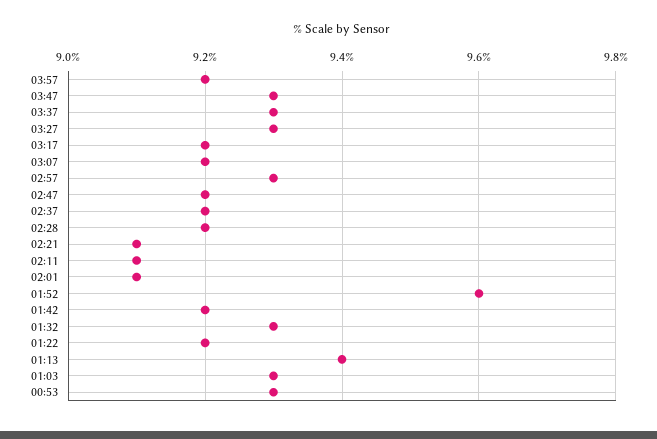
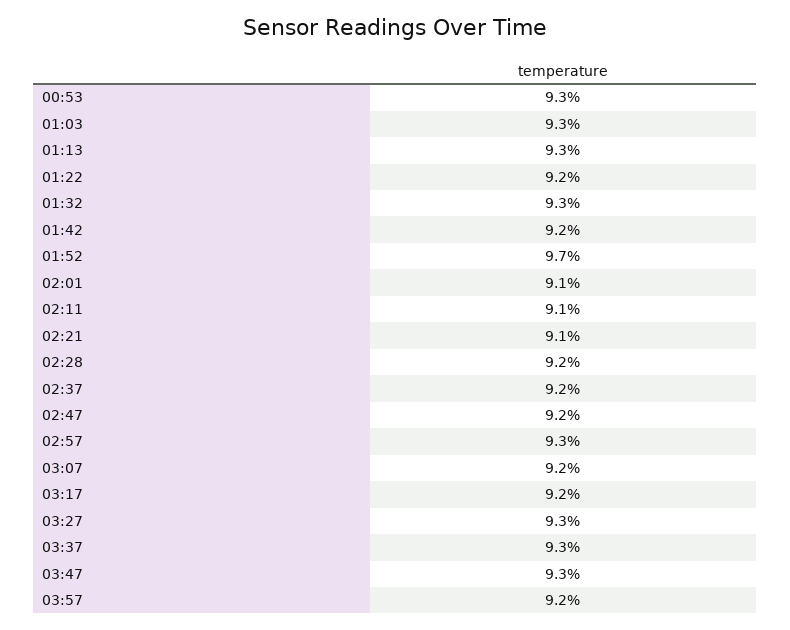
01:52: 9.6 -> 9.7
01:13: 9.4 -> 9.3

